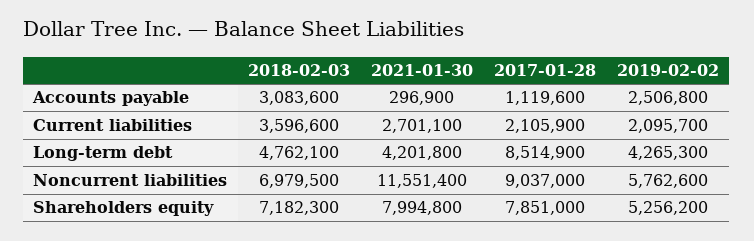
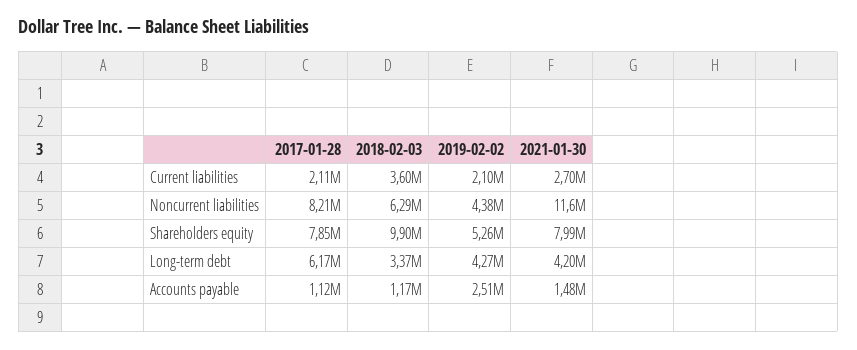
2018-02-03, Accounts payable: 3083600 -> 1170000
2021-01-30, Accounts payable: 296900 -> 1480000
2018-02-03, Long-term debt: 4762100 -> 3370000
2017-01-28, Long-term debt: 8514900 -> 6170000
2018-02-03, Noncurrent liabilities: 6979500 -> 6290000
2017-01-28, Noncurrent liabilities: 9037000 -> 8210000
2019-02-02, Noncurrent liabilities: 5762600 -> 4380000
2018-02-03, Shareholders equity: 7182300 -> 9900000

